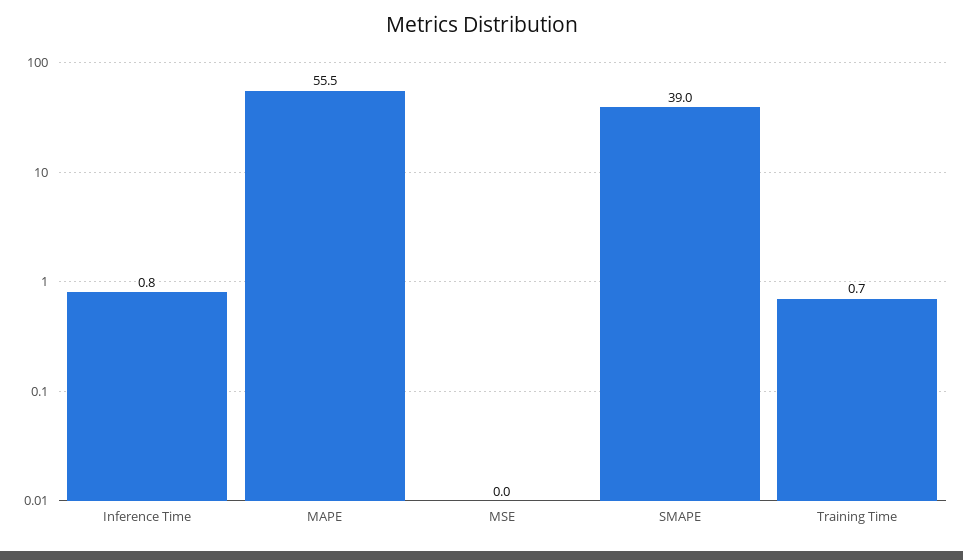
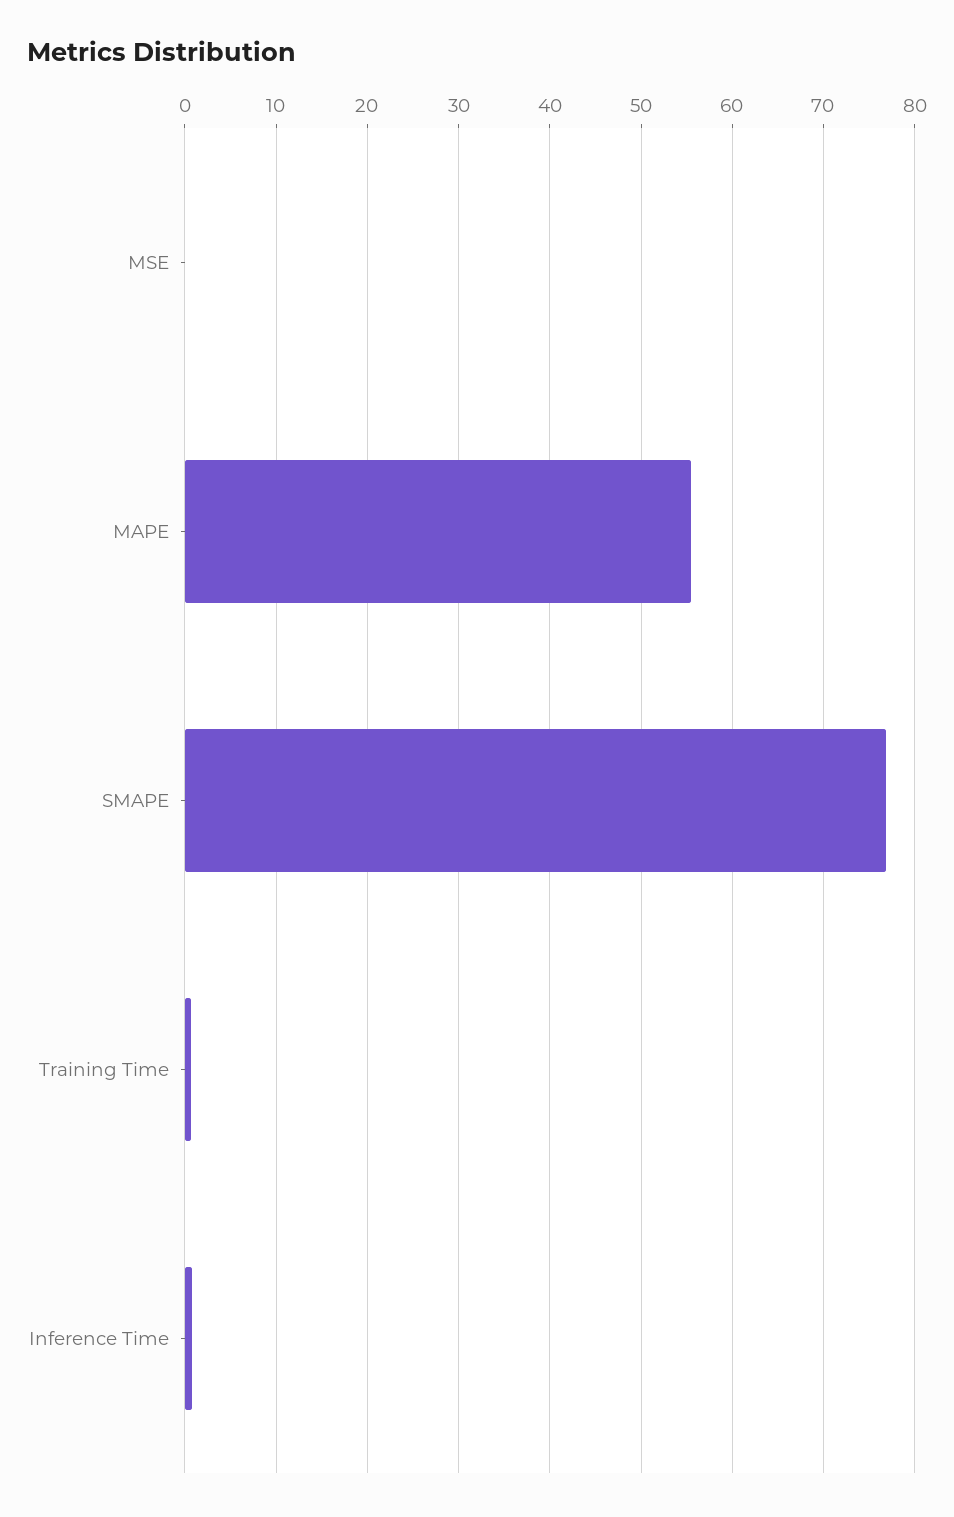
SMAPE: 39 -> 77

